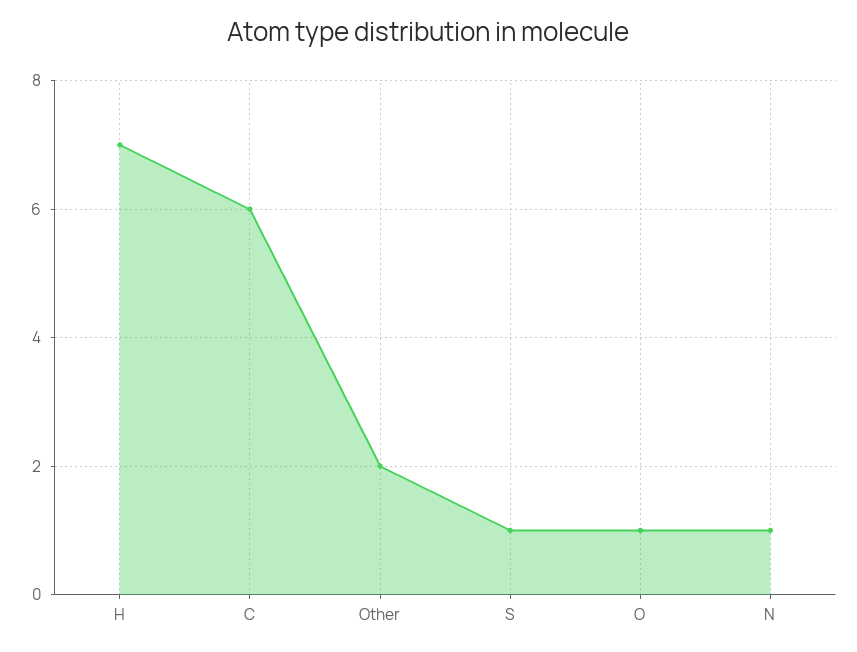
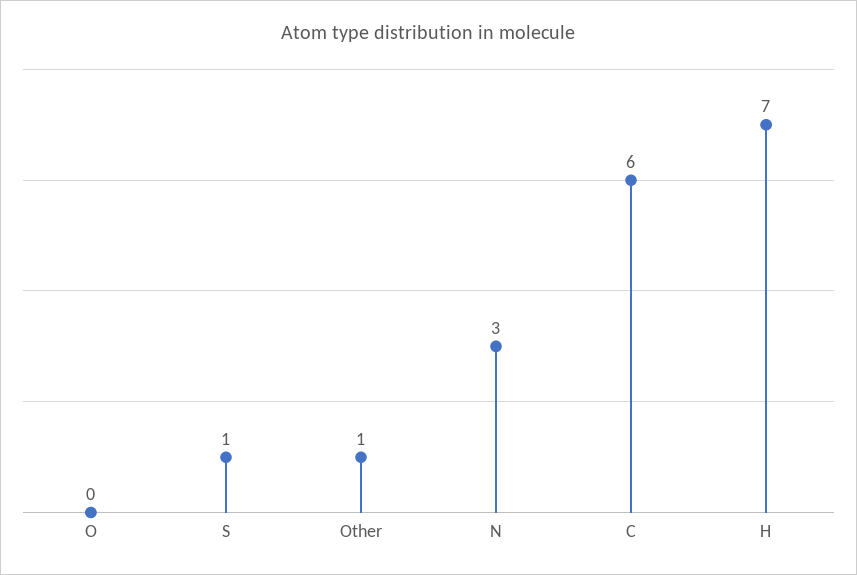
Other: 2 -> 1
O: 1 -> 0
N: 1 -> 3

